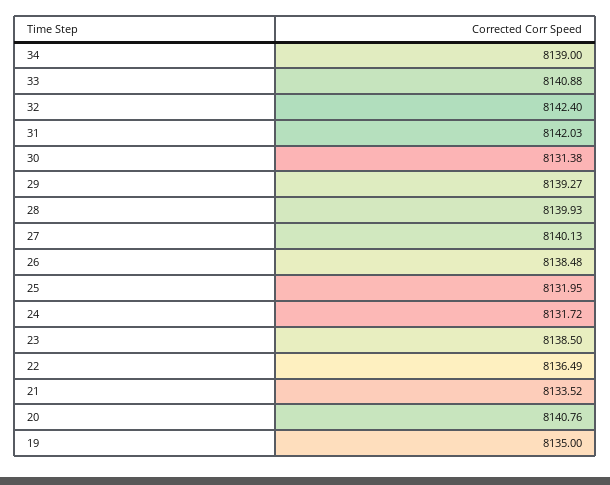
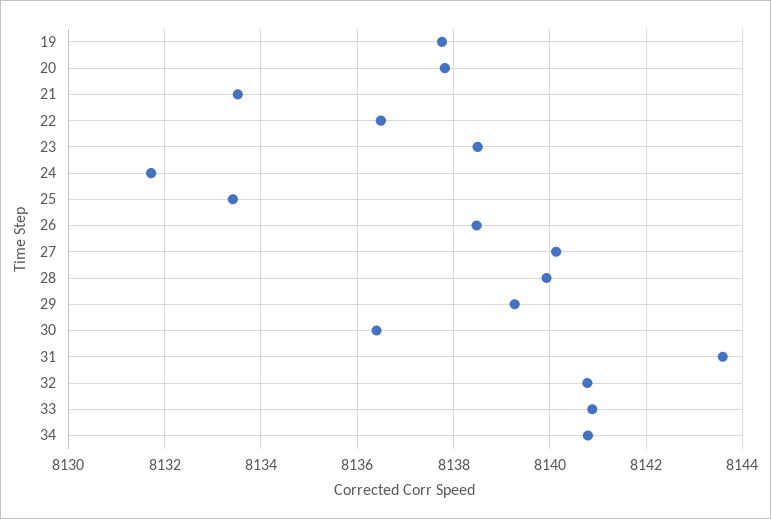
34: 8139 -> 8140.8
32: 8142.4 -> 8140.8
31: 8142.03 -> 8143.6
30: 8131.38 -> 8136.4
25: 8131.95 -> 8133.4
20: 8140.76 -> 8137.8
19: 8135 -> 8137.8

